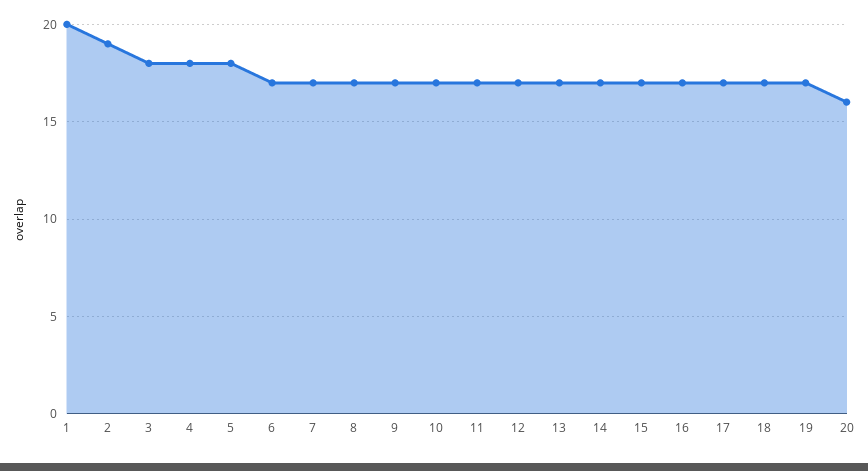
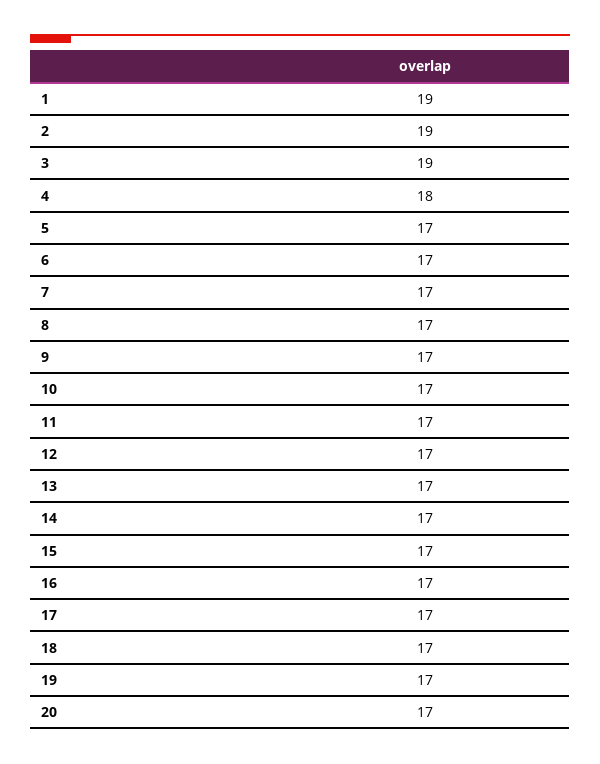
1: 20 -> 19
3: 18 -> 19
5: 18 -> 17
20: 16 -> 17

